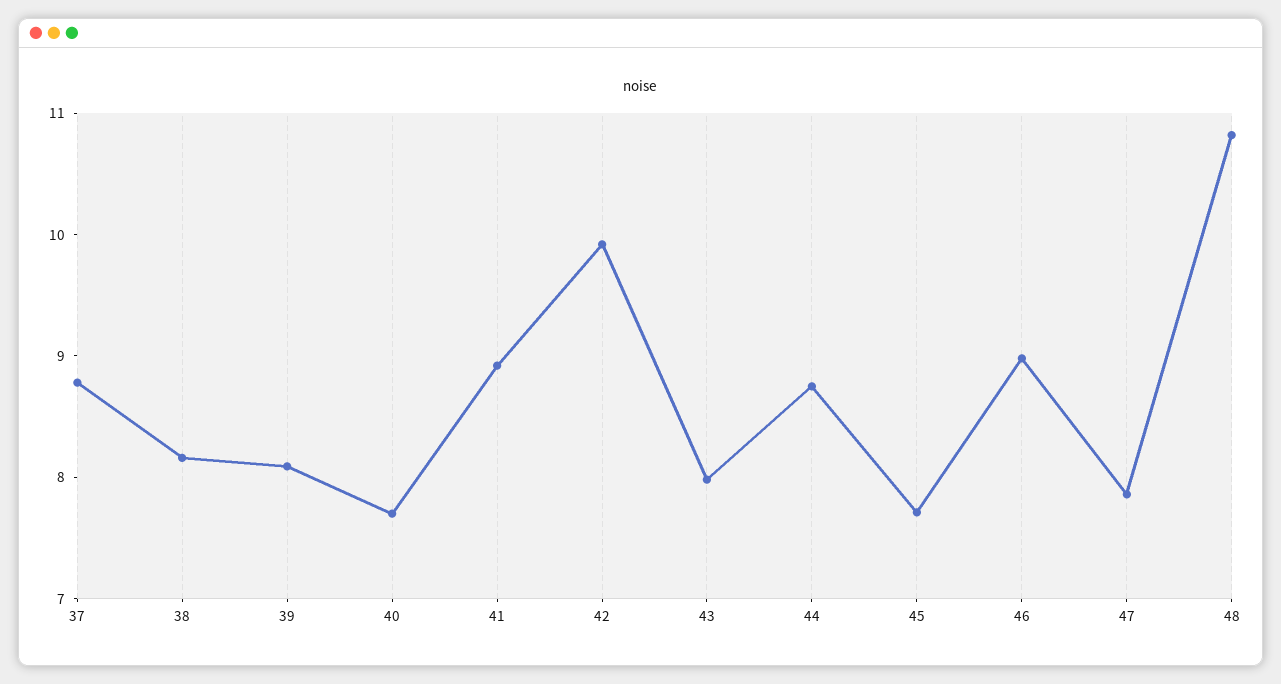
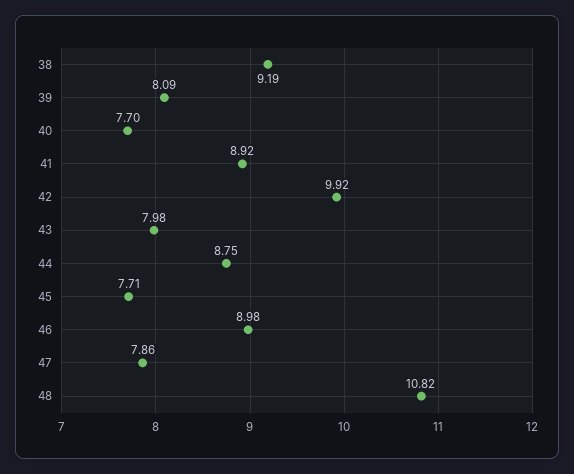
37: 8.8 -> none
38: 8.2 -> 9.19

